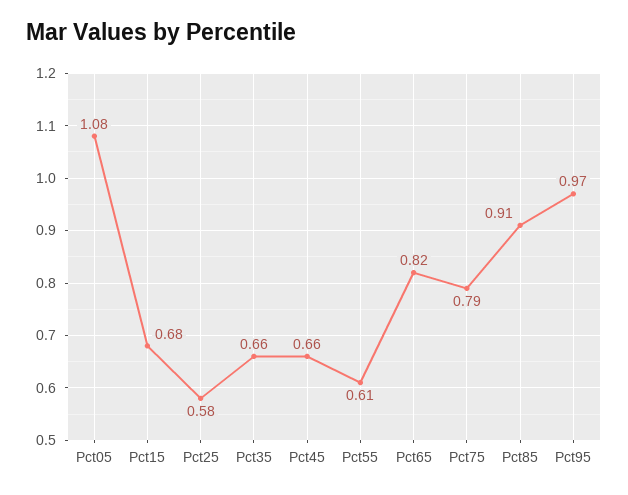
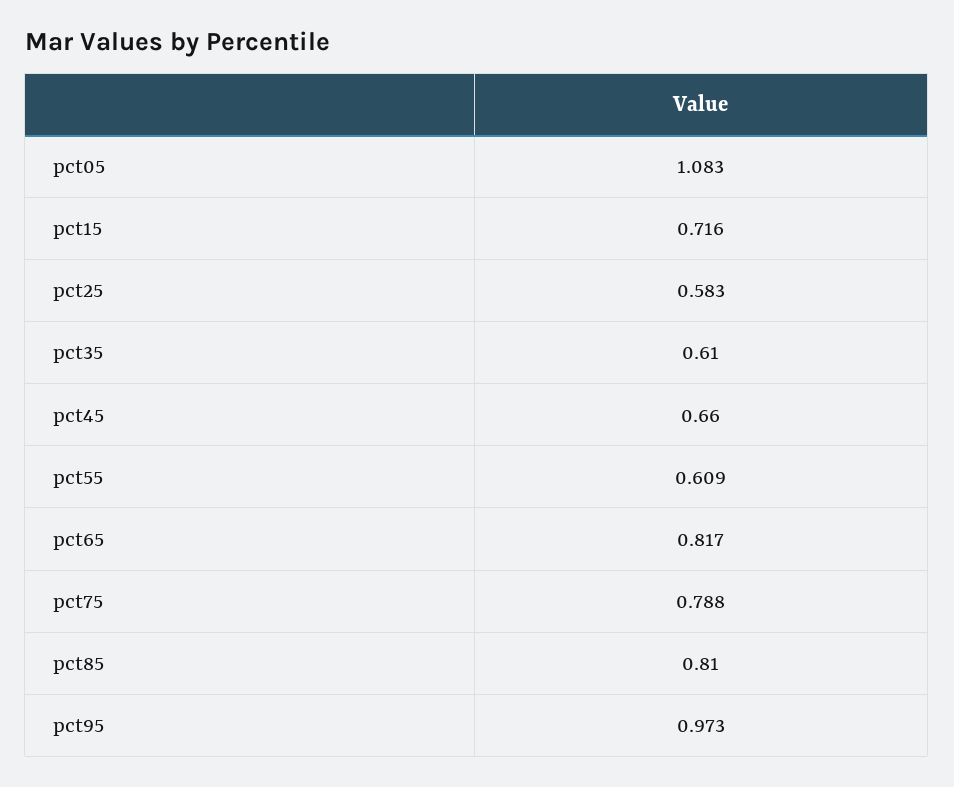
Pct15: 0.68 -> 0.716
Pct35: 0.66 -> 0.61
Pct85: 0.91 -> 0.81

